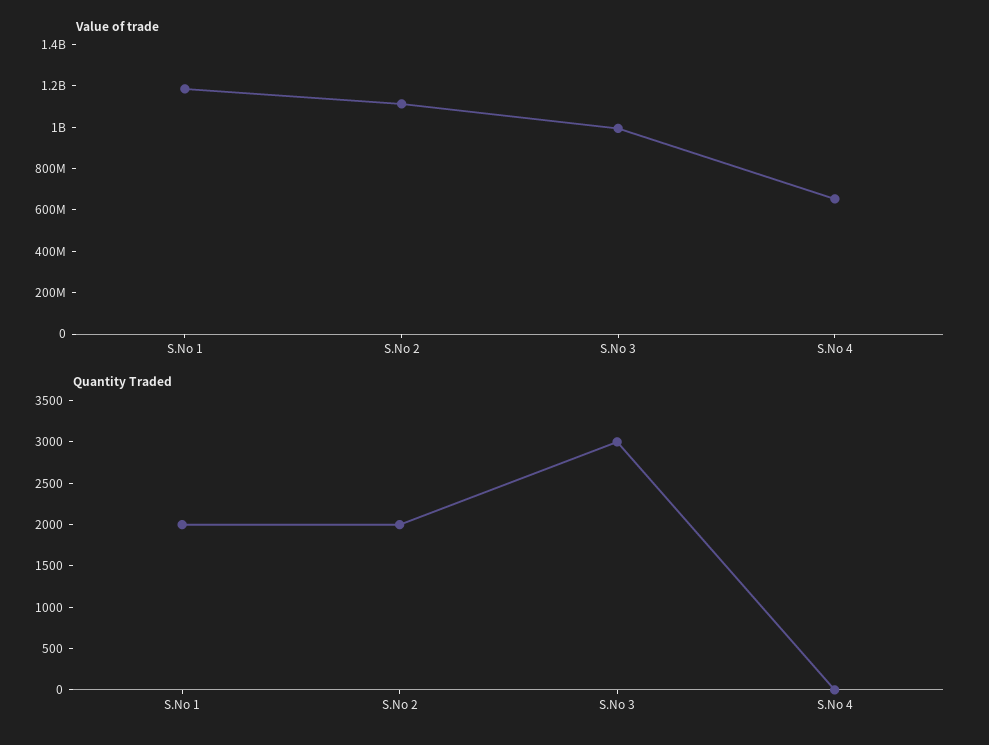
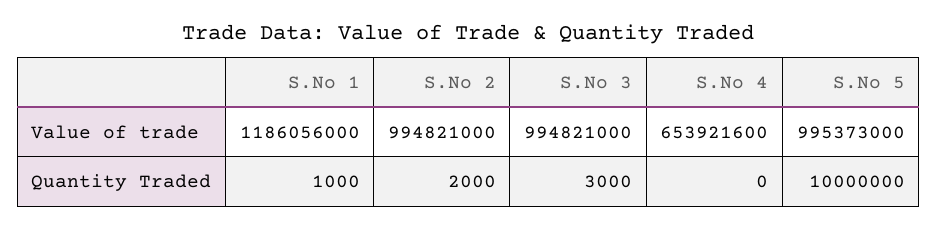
Value of trade, S.No 2: 1100000000 -> 994821000
Quantity Traded, S.No 1: 2000 -> 1000
Value of trade, S.No 5: none -> 995373000
Quantity Traded, S.No 5: none -> 10000000

